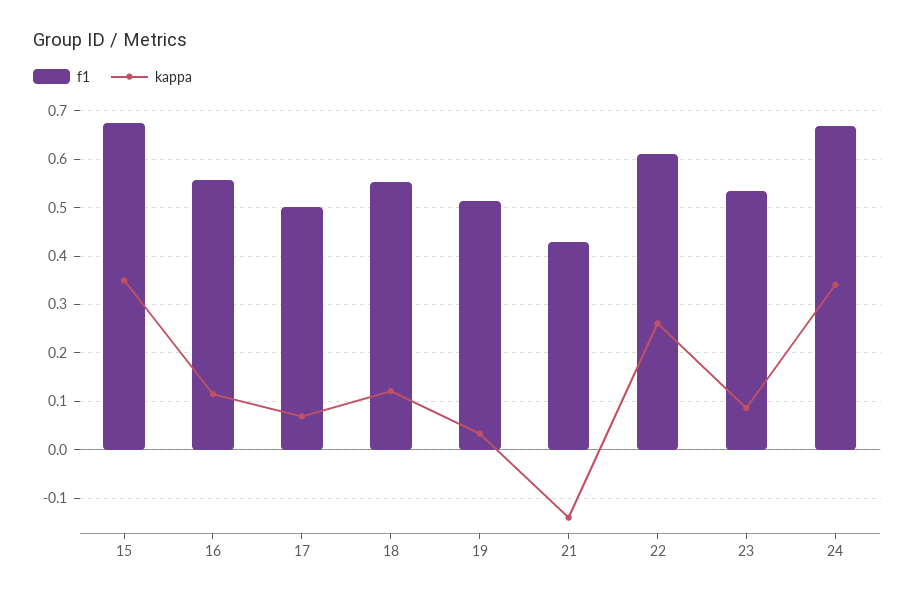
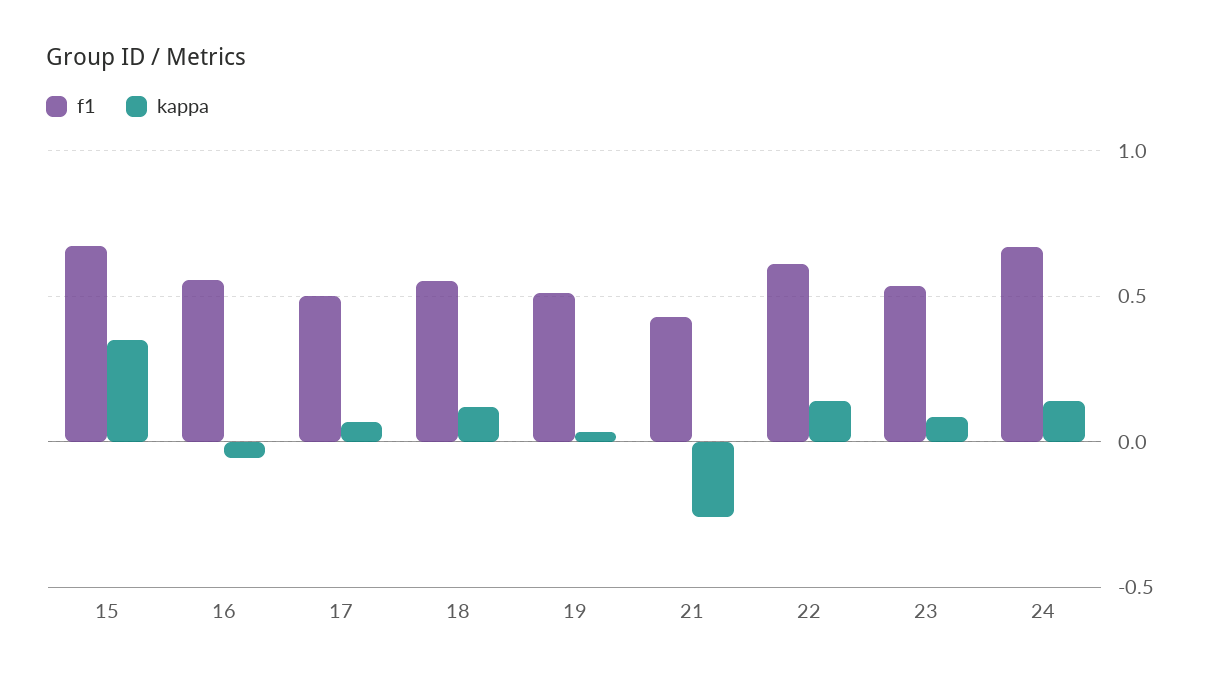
kappa, 16: 0.12 -> -0.05
kappa, 21: -0.14 -> -0.25
kappa, 22: 0.26 -> 0.15
kappa, 24: 0.34 -> 0.15

